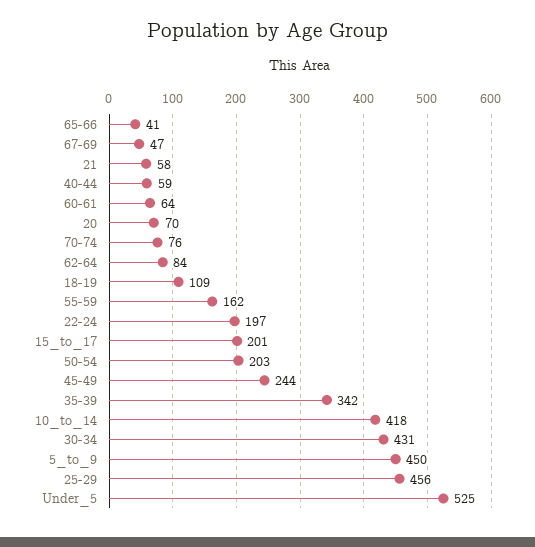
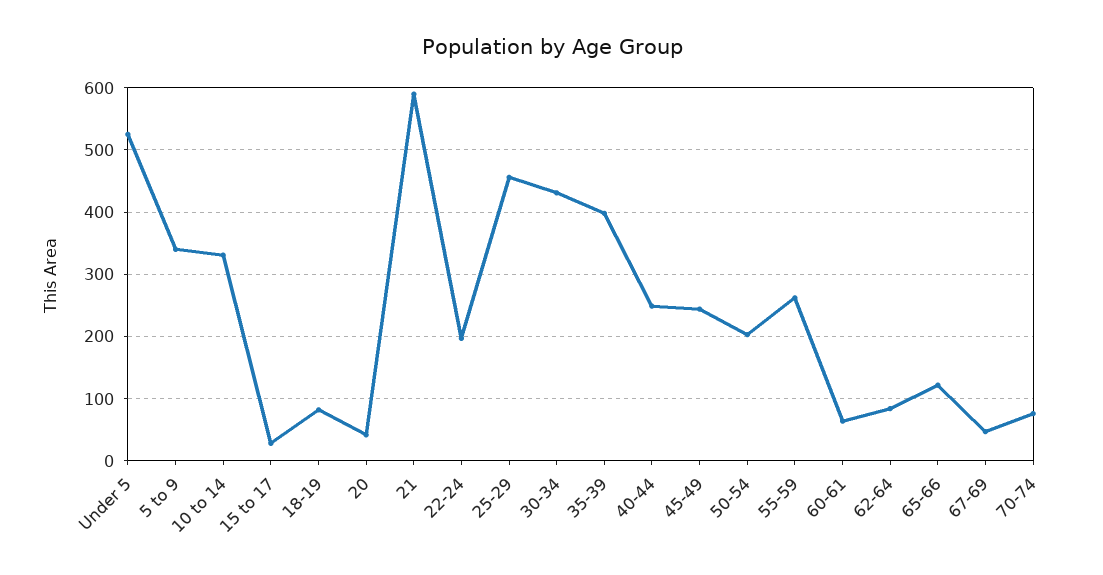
65-66: 41 -> 120
21: 58 -> 590
40-44: 59 -> 250
20: 70 -> 40
18-19: 109 -> 80
55-59: 162 -> 260
15_to_17: 201 -> 30
35-39: 342 -> 400
10_to_14: 418 -> 330
5_to_9: 450 -> 340

